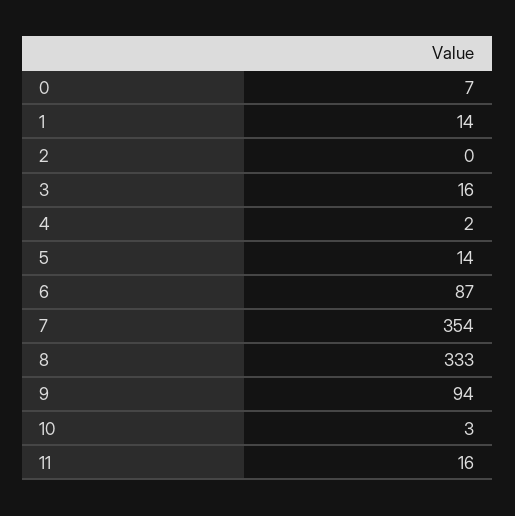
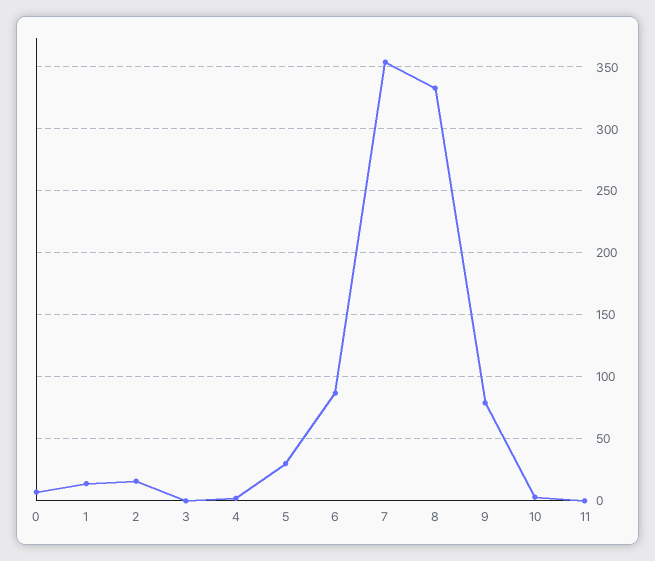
2: 0 -> 15
3: 16 -> 0
5: 14 -> 30
9: 94 -> 80
11: 16 -> 0

